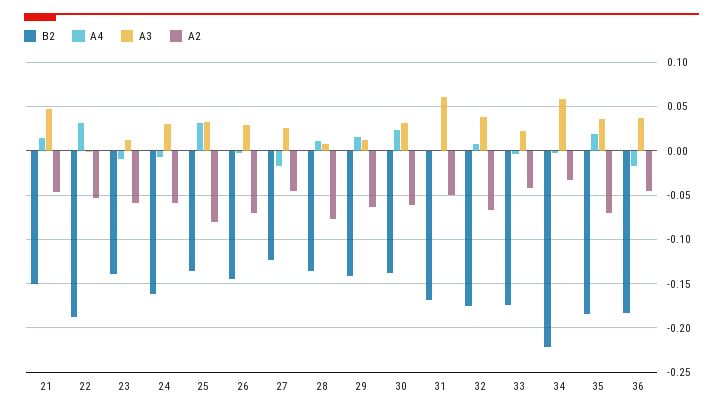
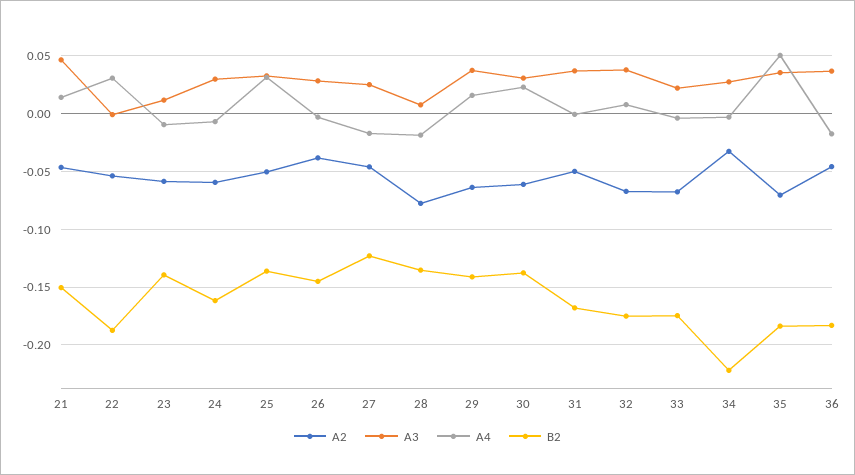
A2, 25: -0.08 -> -0.05
A2, 26: -0.07 -> -0.04
A4, 28: 0.01 -> -0.02
A3, 29: 0.01 -> 0.04
A3, 31: 0.06 -> 0.04
A2, 33: -0.04 -> -0.07
A3, 34: 0.06 -> 0.03
A4, 35: 0.02 -> 0.05

